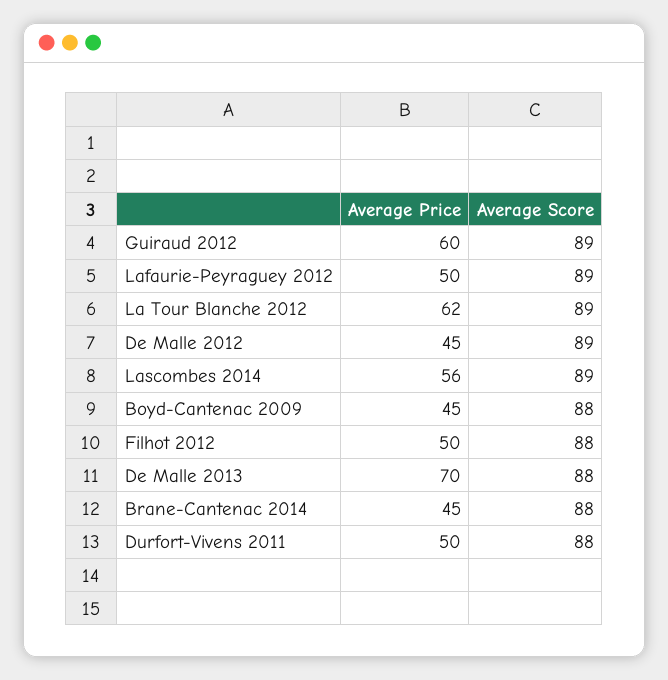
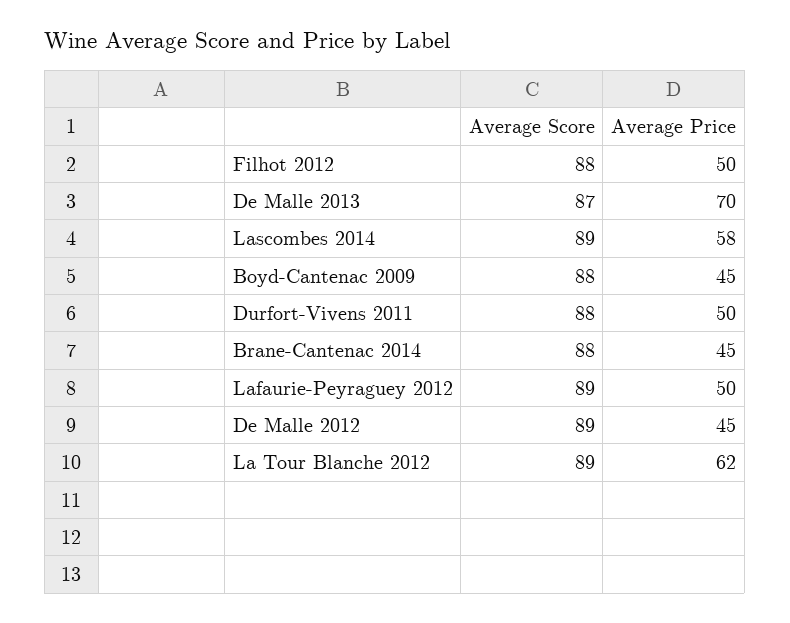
Average Price, Guiraud 2012: 60 -> none
Average Score, Guiraud 2012: 89 -> none
Average Price, Lascombes 2014: 56 -> 58
Average Score, De Malle 2013: 88 -> 87

